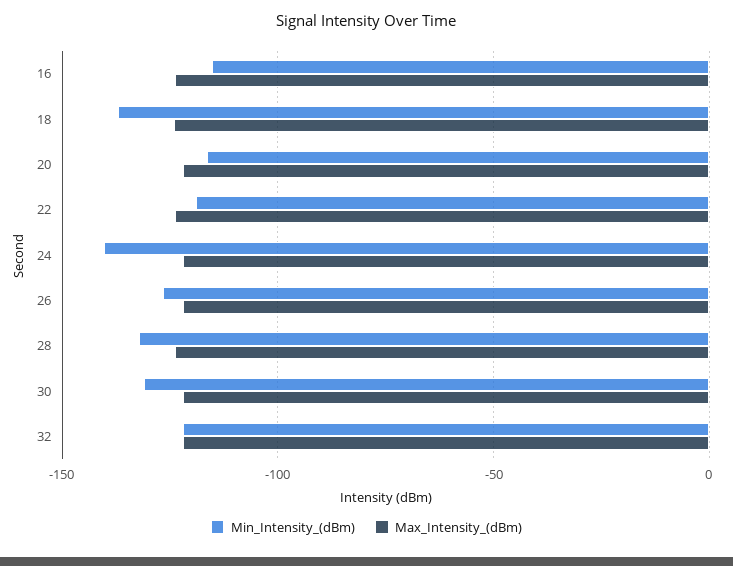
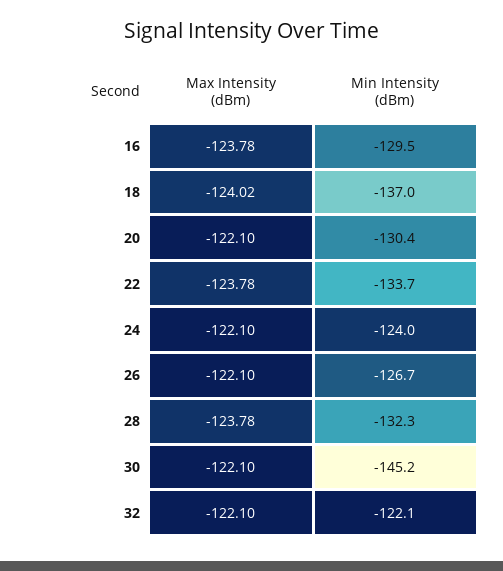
Min_Intensity_(dBm), 16: -115 -> -129.5
Min_Intensity_(dBm), 20: -115 -> -130.4
Min_Intensity_(dBm), 22: -120 -> -133.7
Min_Intensity_(dBm), 24: -140 -> -124
Min_Intensity_(dBm), 30: -130 -> -145.2

